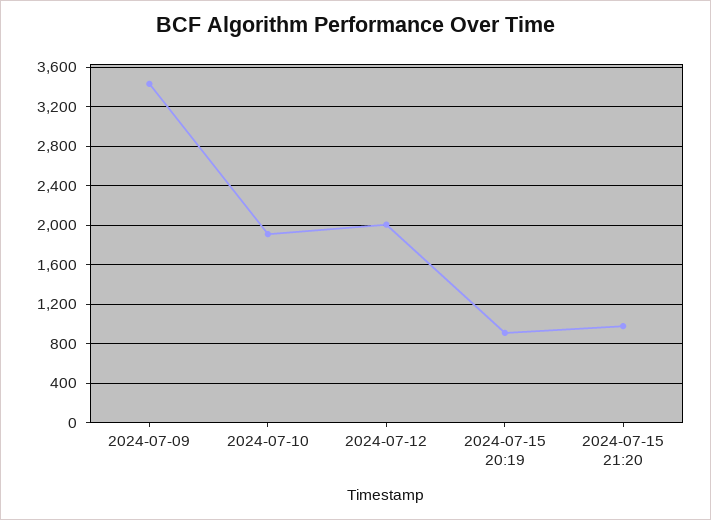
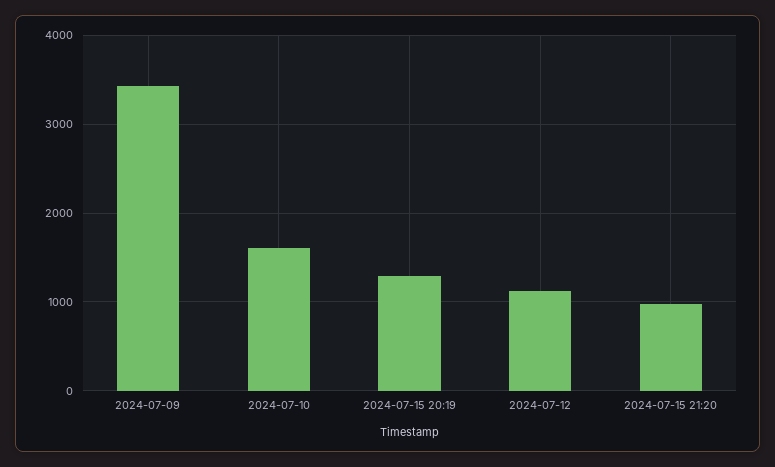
2024-07-10: 1900 -> 1600
2024-07-12: 2000 -> 1100
2024-07-15 20:19: 900 -> 1300

